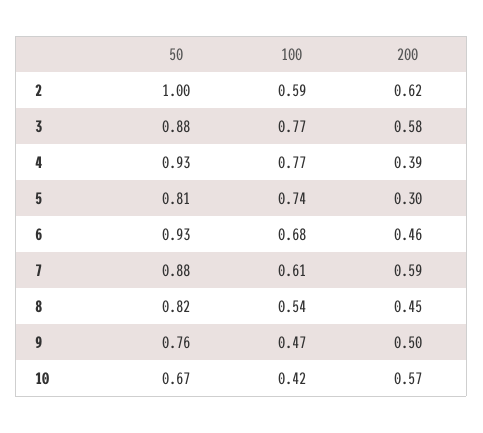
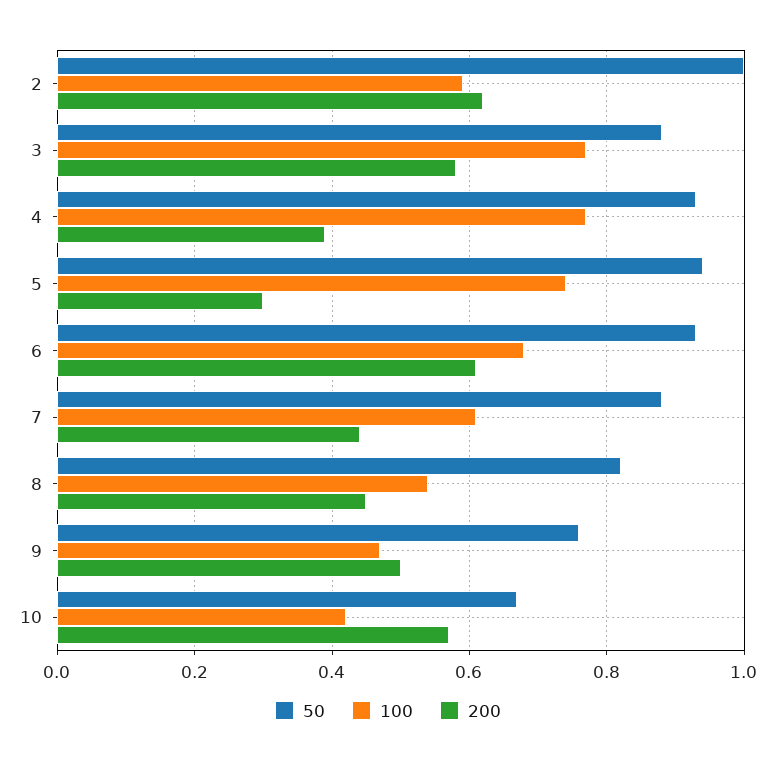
50, 5: 0.81 -> 0.95
200, 6: 0.46 -> 0.6
200, 7: 0.59 -> 0.45

